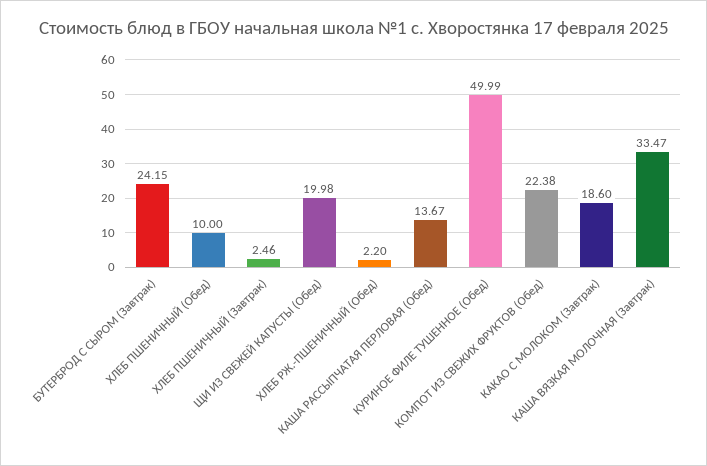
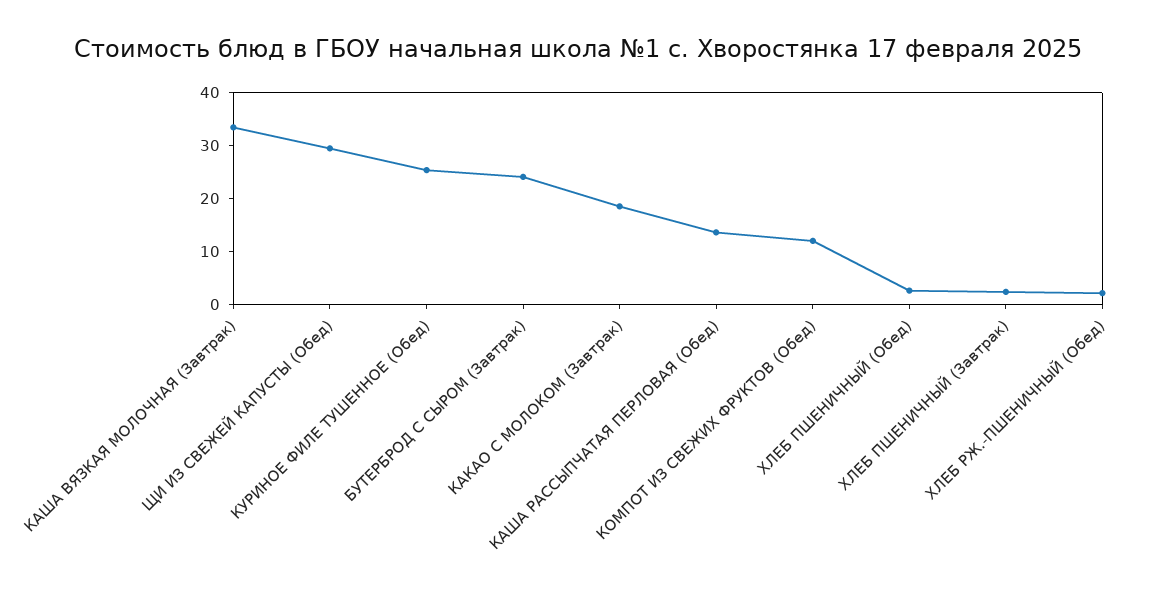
ХЛЕБ ПШЕНИЧНЫЙ (Обед): 10 -> 2
ЩИ ИЗ СВЕЖЕЙ КАПУСТЫ (Обед): 19.98 -> 30
КУРИНОЕ ФИЛЕ ТУШЕННОЕ (Обед): 49.99 -> 26
КОМПОТ ИЗ СВЕЖИХ ФРУКТОВ (Обед): 22.38 -> 12

